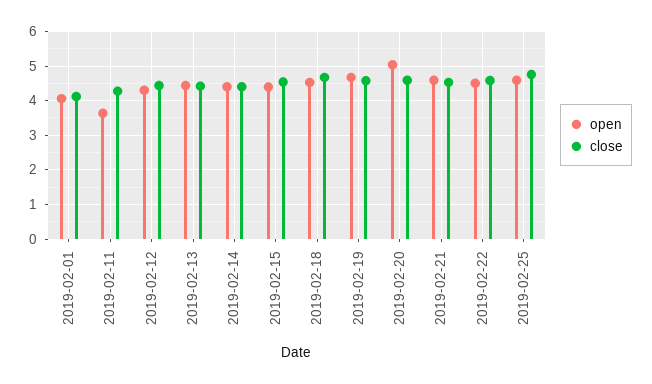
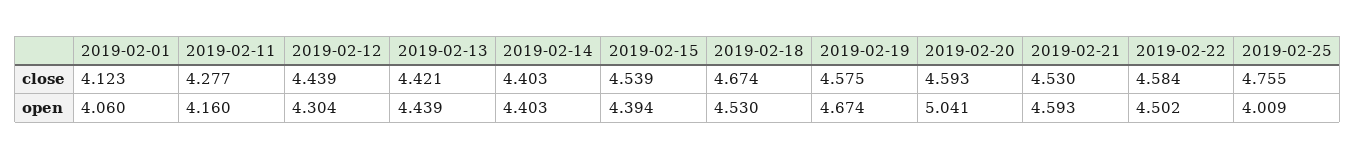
open, 2019-02-11: 3.6 -> 4.16
open, 2019-02-25: 4.6 -> 4.009

